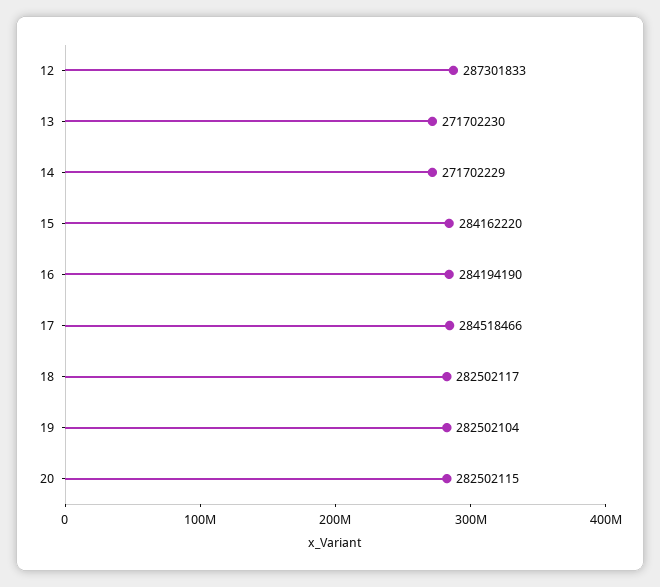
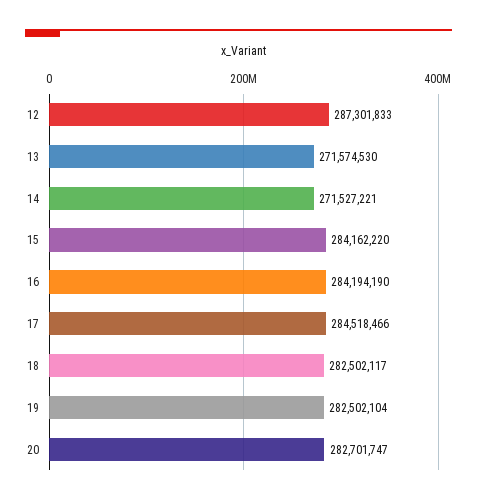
13: 271702230 -> 271574530
14: 271702229 -> 271527221
20: 282502115 -> 282701747

